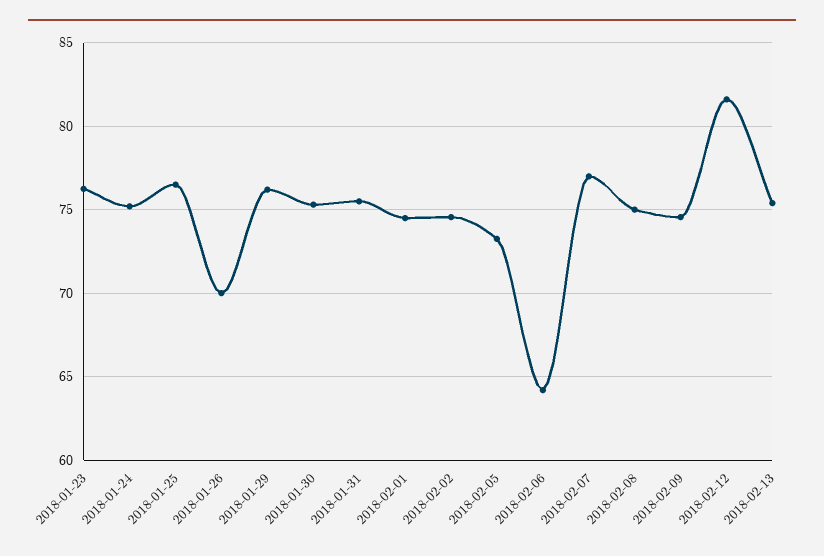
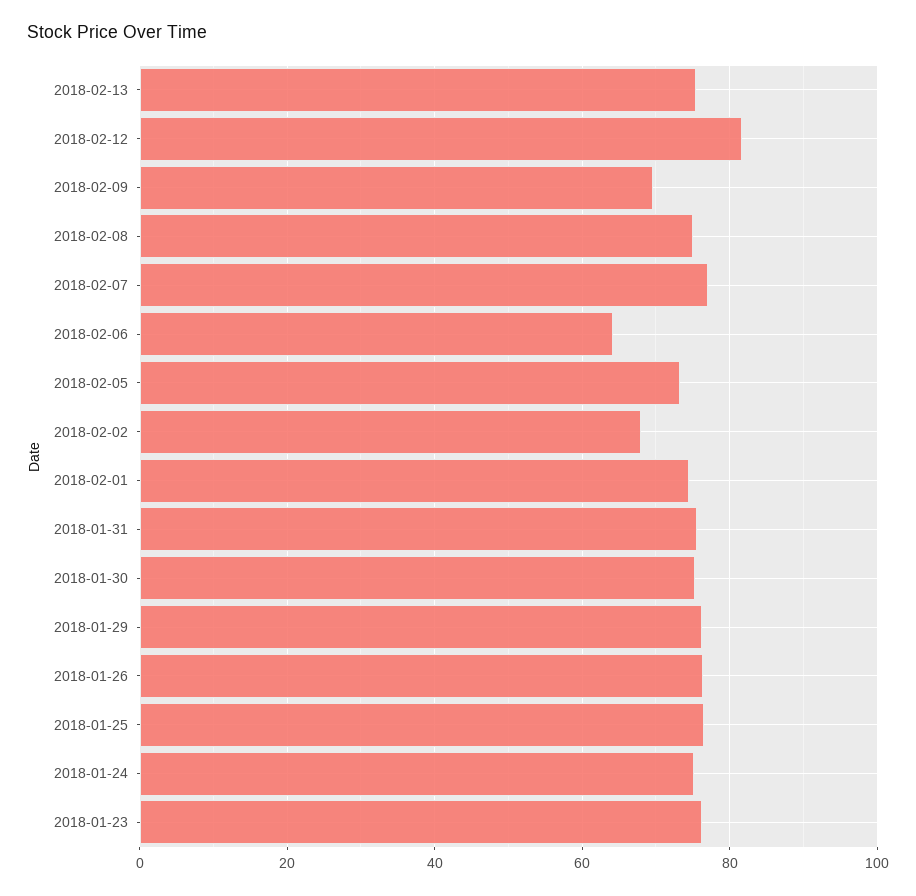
2018-01-26: 70 -> 76
2018-02-02: 74.5 -> 68
2018-02-09: 74.5 -> 70

